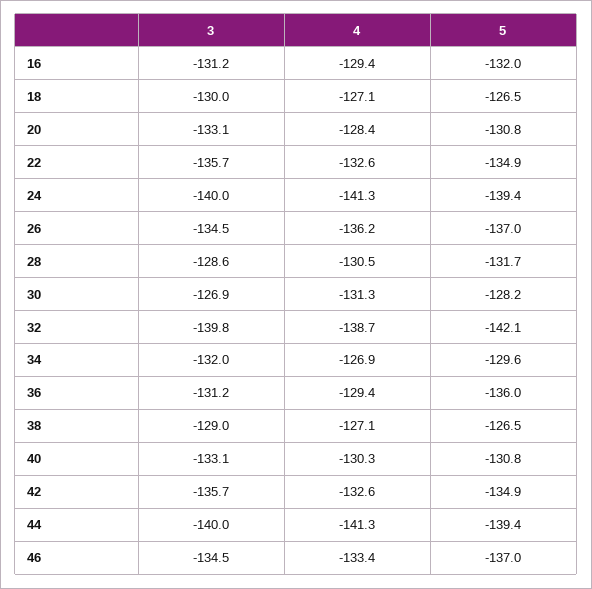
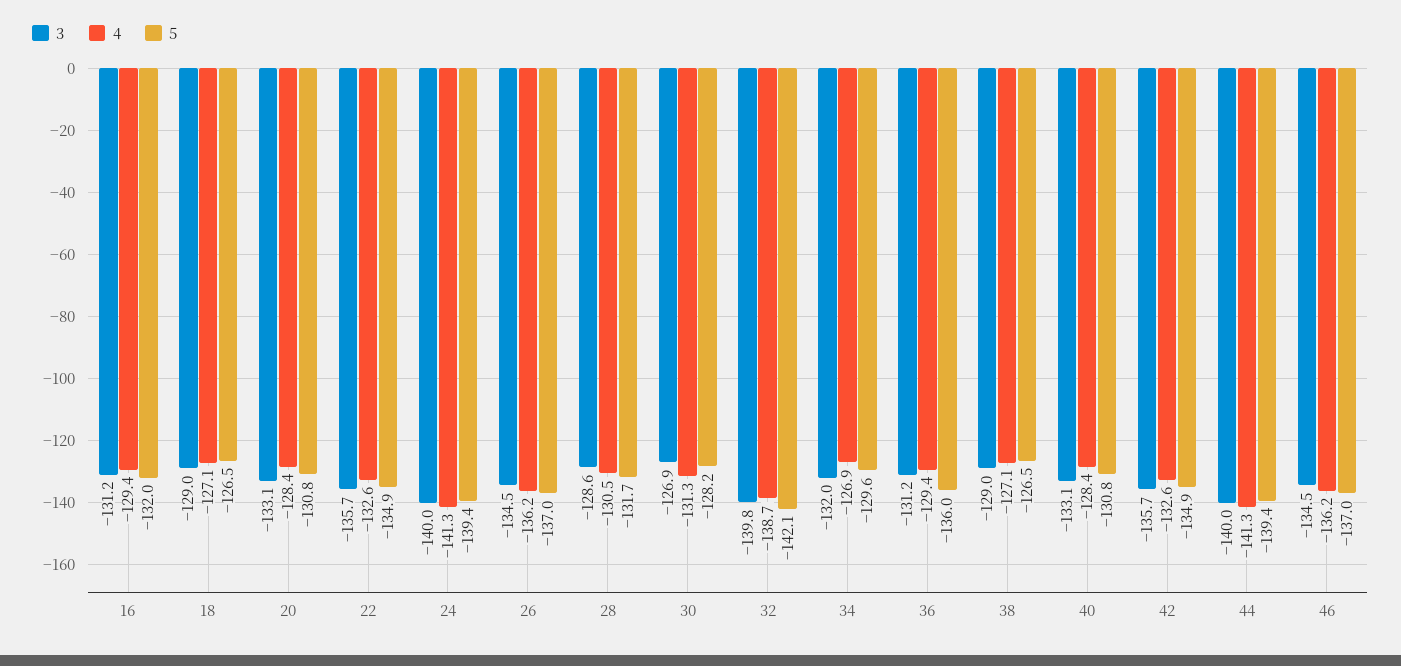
3, 18: -130 -> -129
4, 40: -130.3 -> -128.4
4, 46: -133.4 -> -136.2

